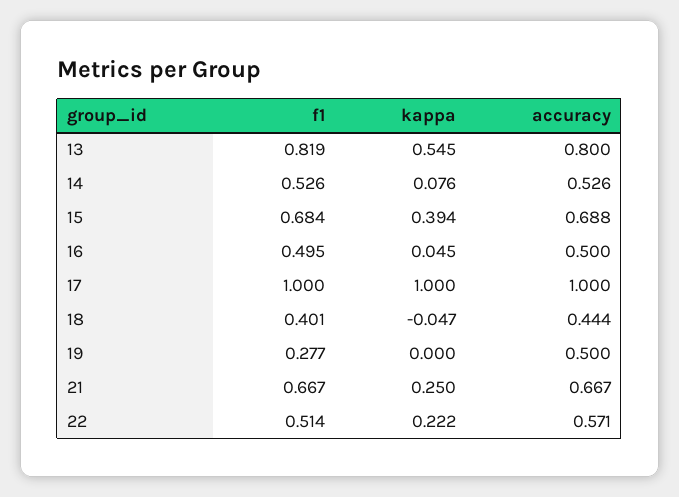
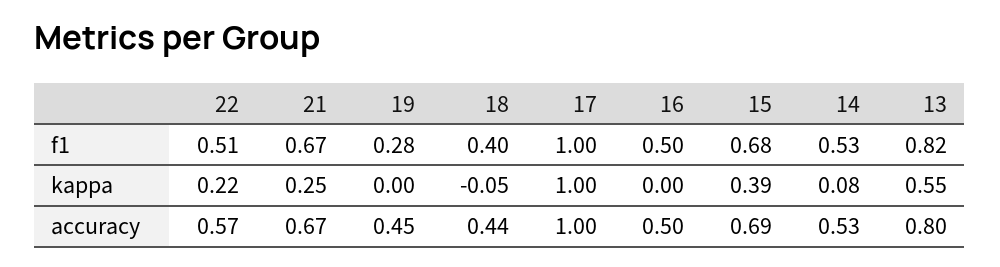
kappa, 16: 0.045 -> 0
accuracy, 19: 0.5 -> 0.45

